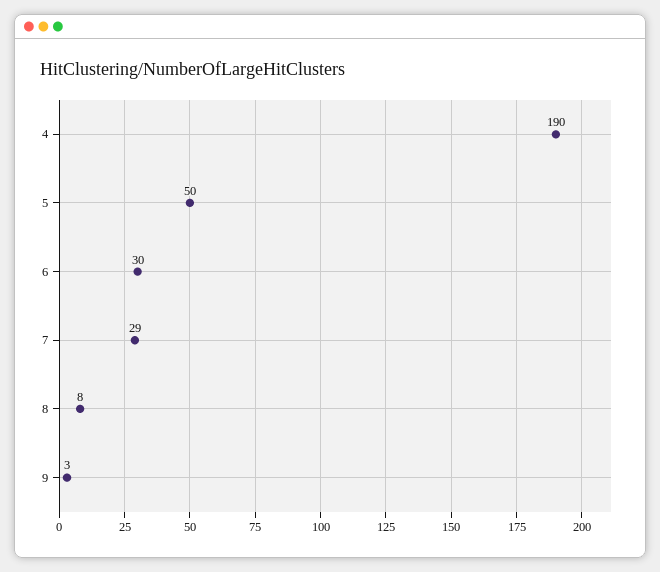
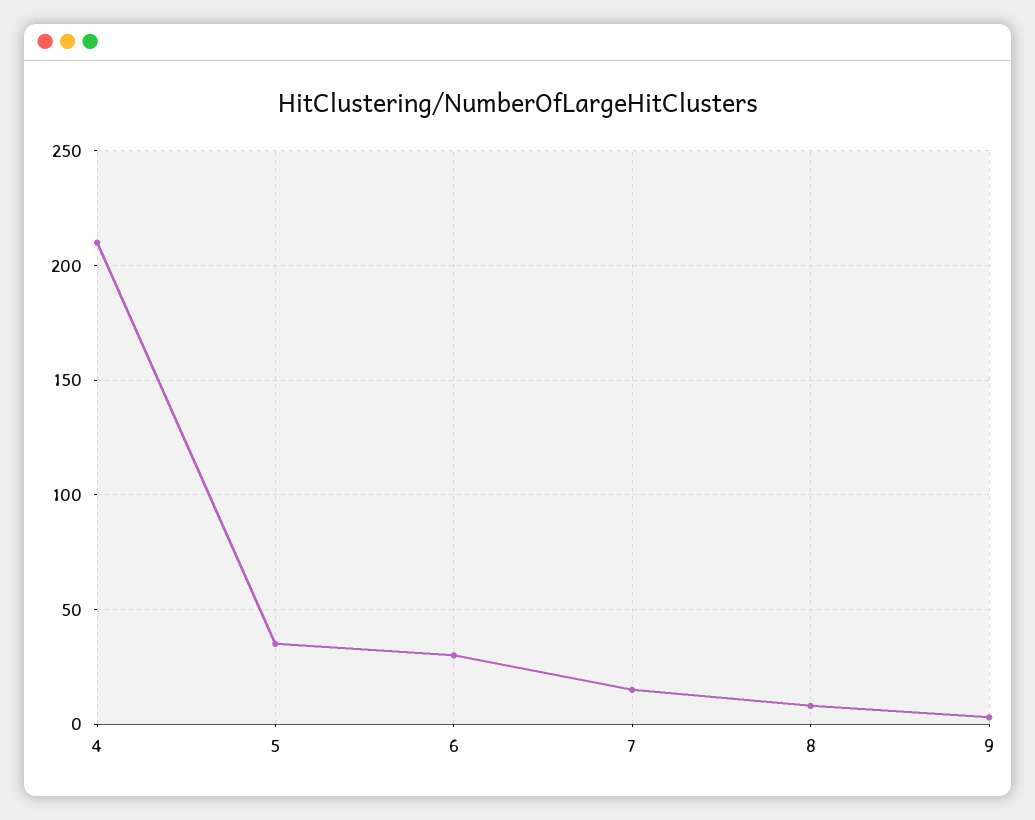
4: 190 -> 210
5: 50 -> 35
7: 29 -> 15

